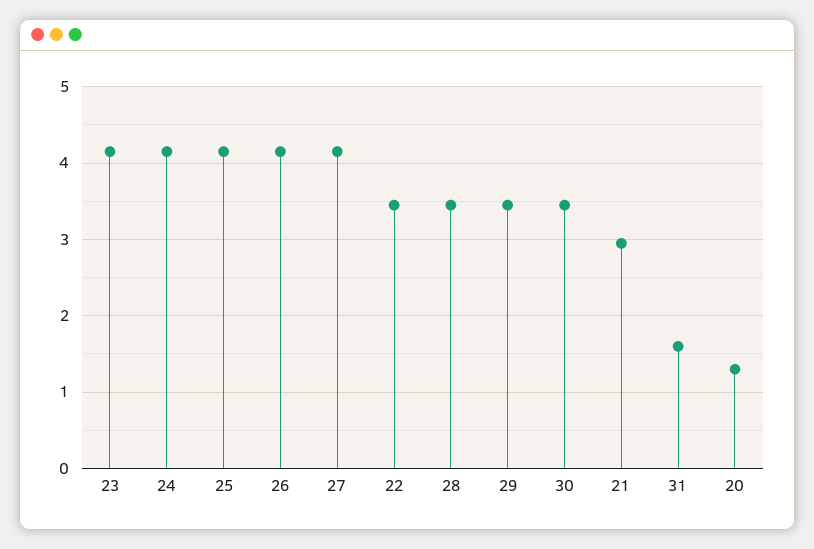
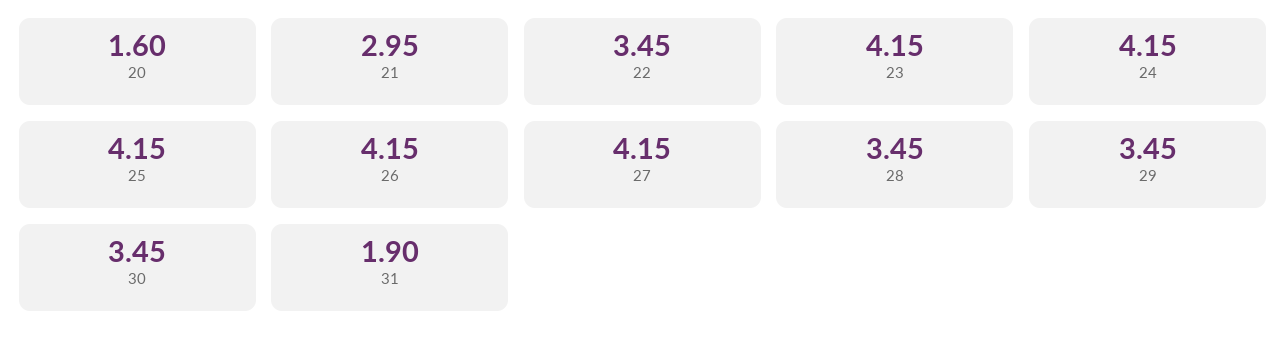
31: 1.6 -> 1.9
20: 1.3 -> 1.6

